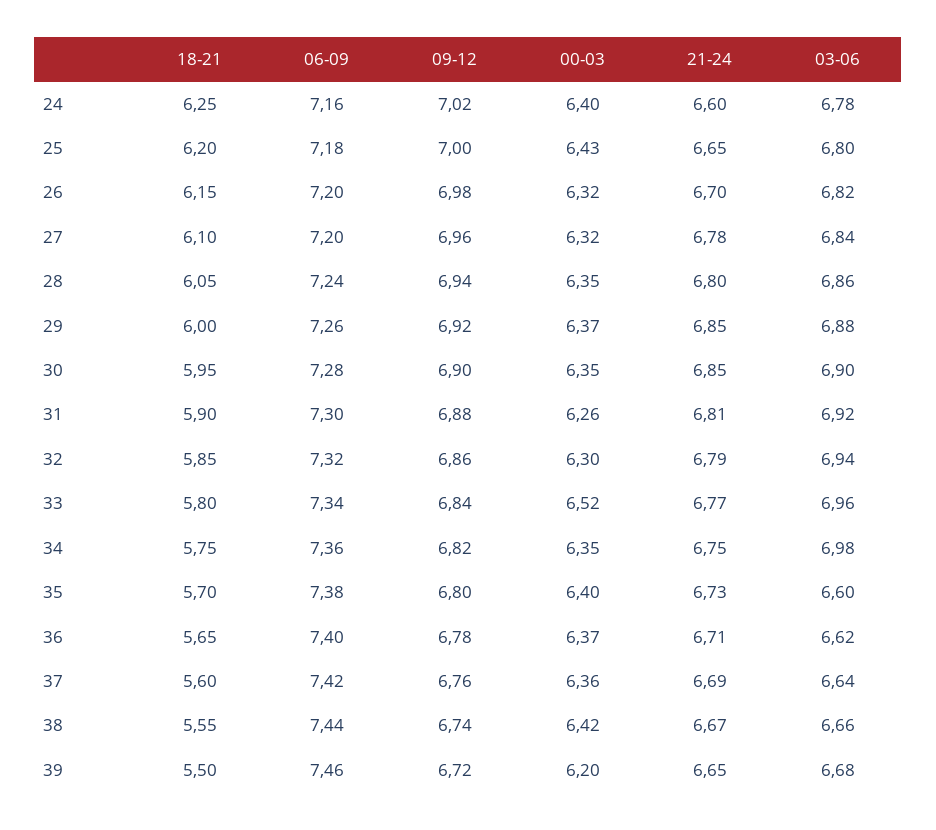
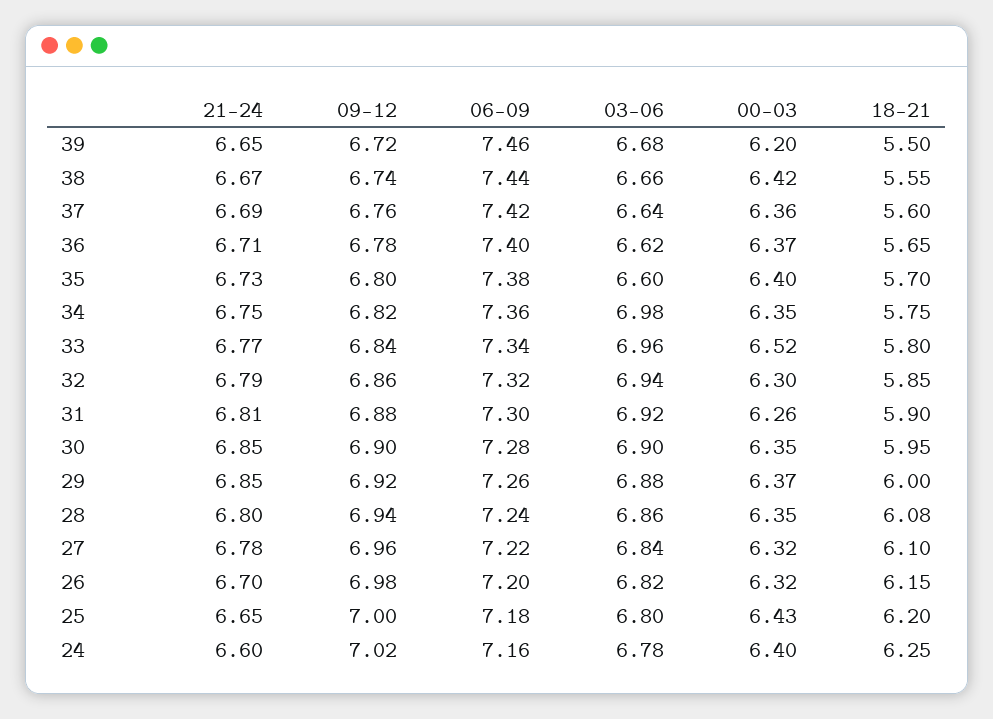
06-09, 27: 7.2 -> 7.22
18-21, 28: 6.05 -> 6.08

